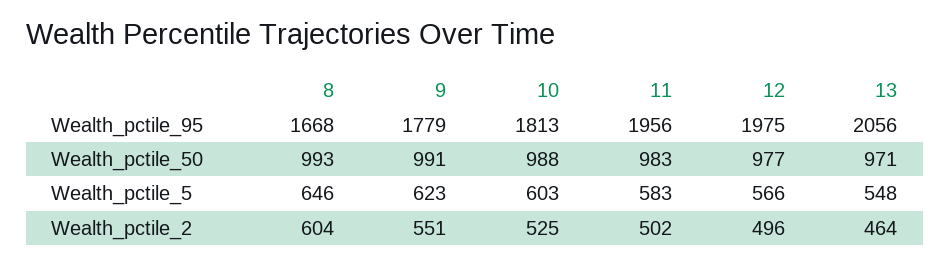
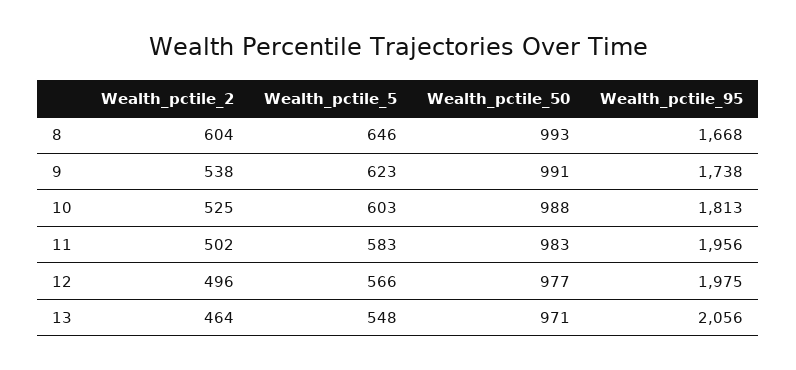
9, Wealth_pctile_95: 1779 -> 1738
9, Wealth_pctile_2: 551 -> 538

